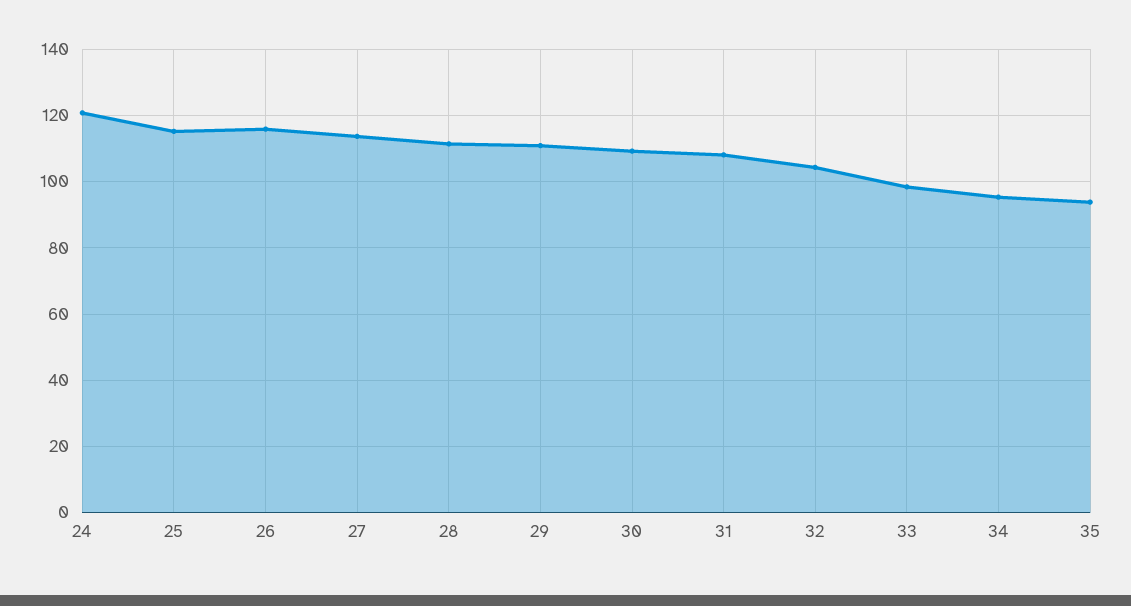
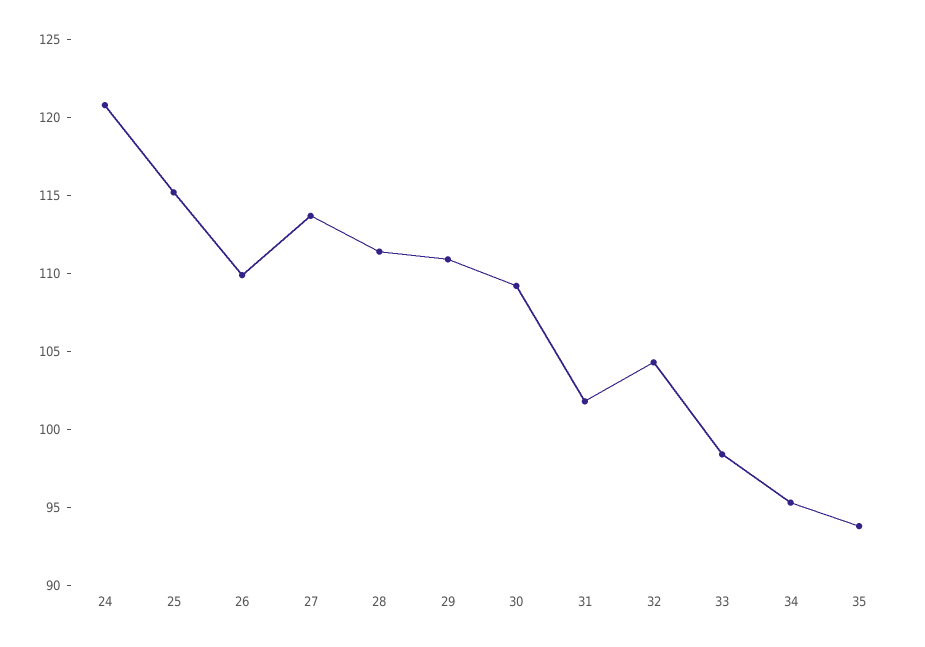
26: 116 -> 110
31: 108 -> 102

